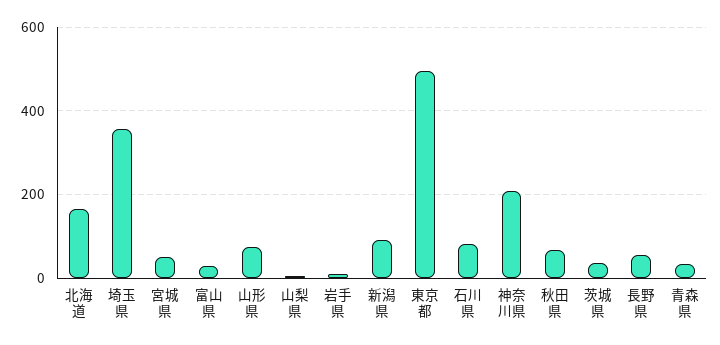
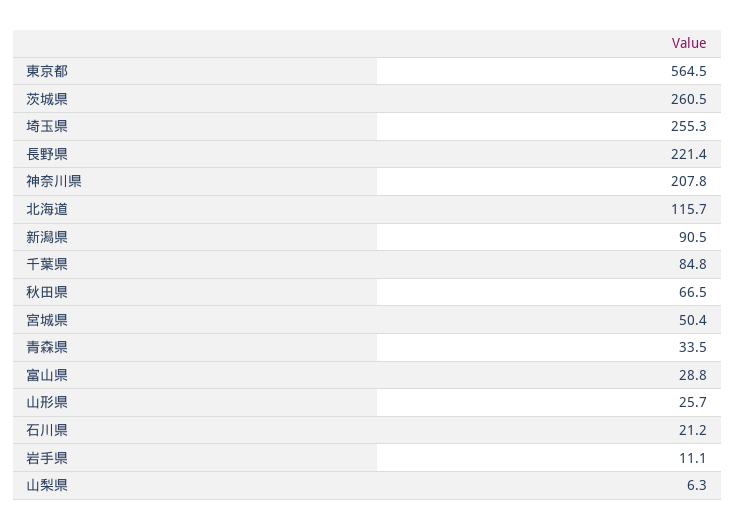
北海道: 160 -> 115.7
埼玉県: 360 -> 255.3
山形県: 80 -> 25.7
東京都: 500 -> 564.5
石川県: 80 -> 21.2
茨城県: 40 -> 260.5
長野県: 60 -> 221.4
千葉県: none -> 84.8

